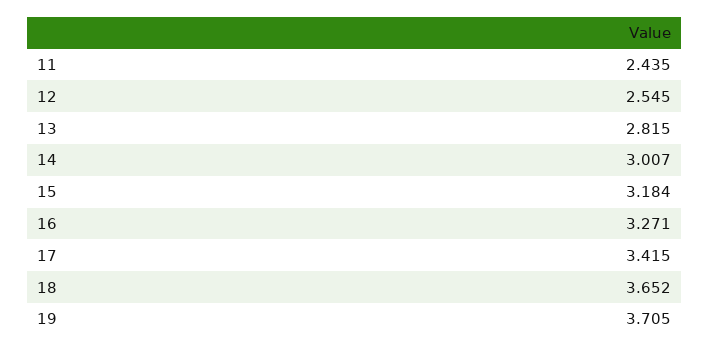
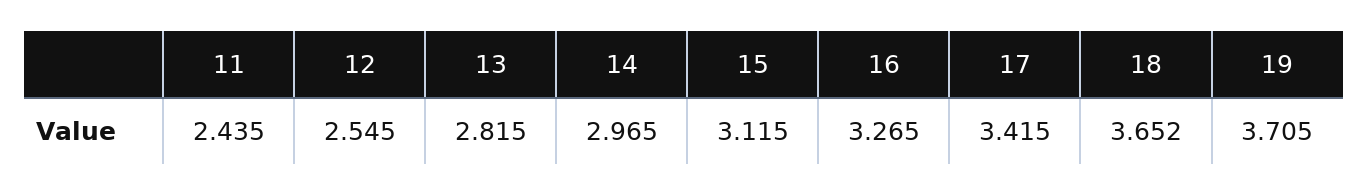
14: 3.007 -> 2.965
15: 3.184 -> 3.115
16: 3.271 -> 3.265

